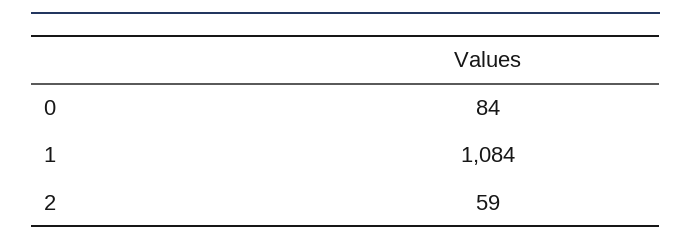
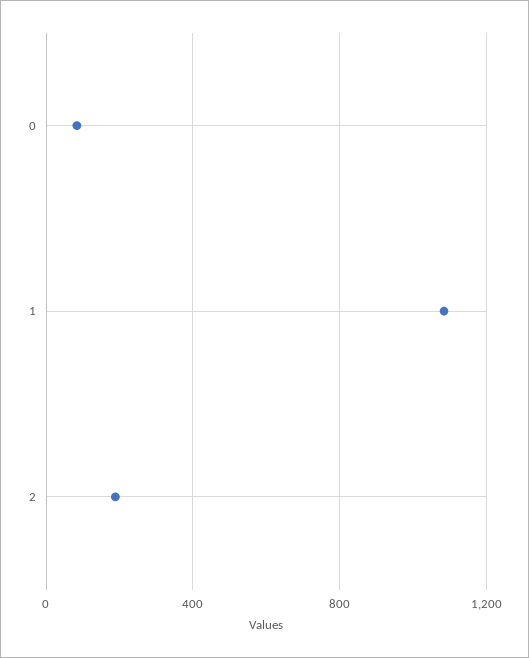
2: 59 -> 200

